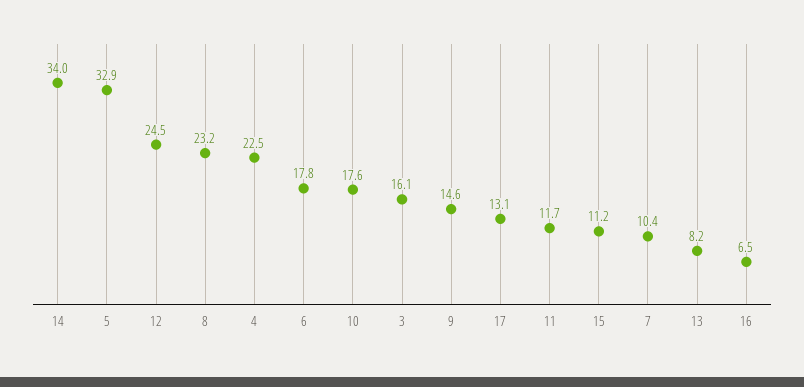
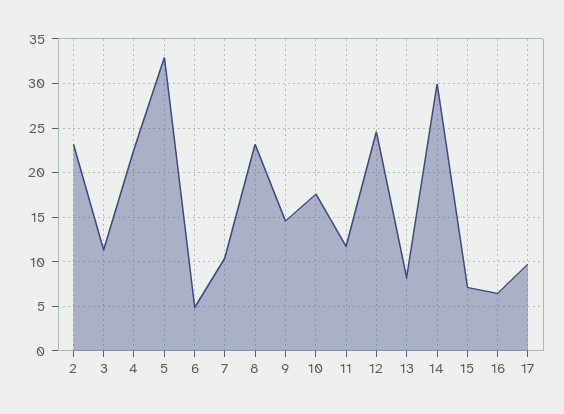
14: 34 -> 30
6: 17.8 -> 5
3: 16.1 -> 11
17: 13.1 -> 10
15: 11.2 -> 7
2: none -> 23

